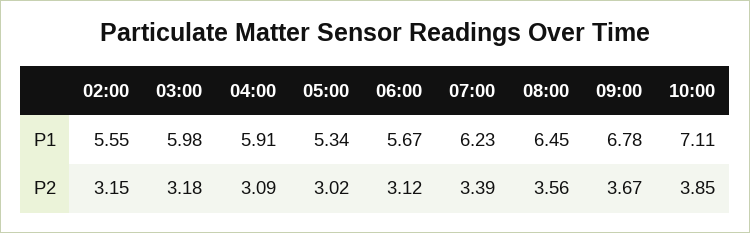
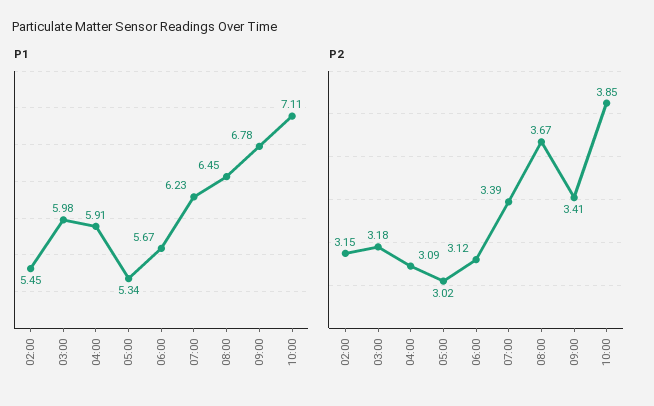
P1, 02:00: 5.55 -> 5.45
P2, 08:00: 3.56 -> 3.67
P2, 09:00: 3.67 -> 3.41

